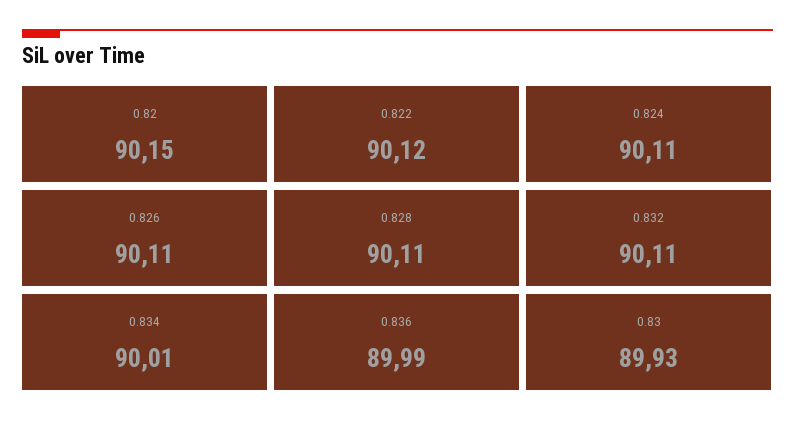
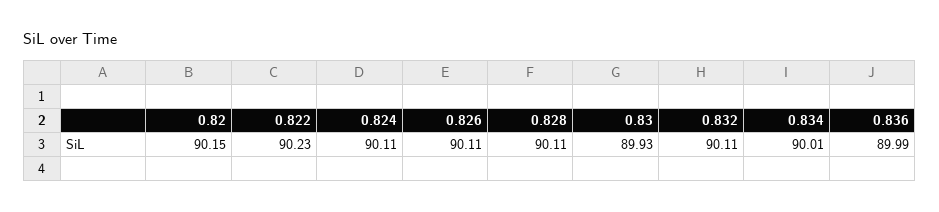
0.822: 90.12 -> 90.23

